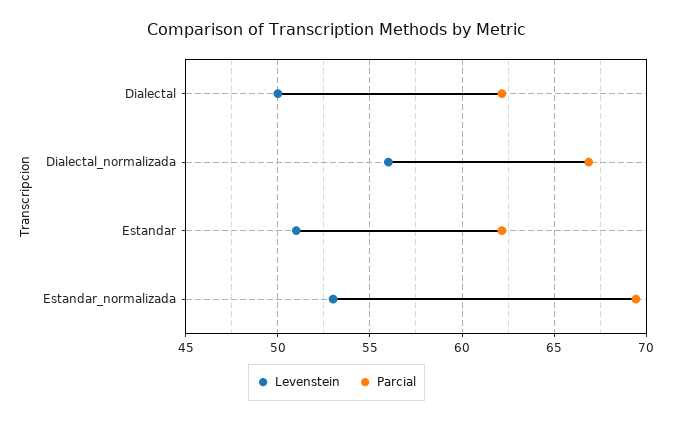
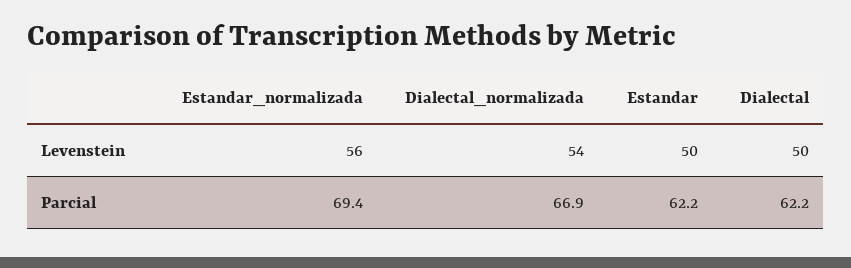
Levenstein, Dialectal_normalizada: 56 -> 54
Levenstein, Estandar: 51 -> 50
Levenstein, Estandar_normalizada: 53 -> 56

